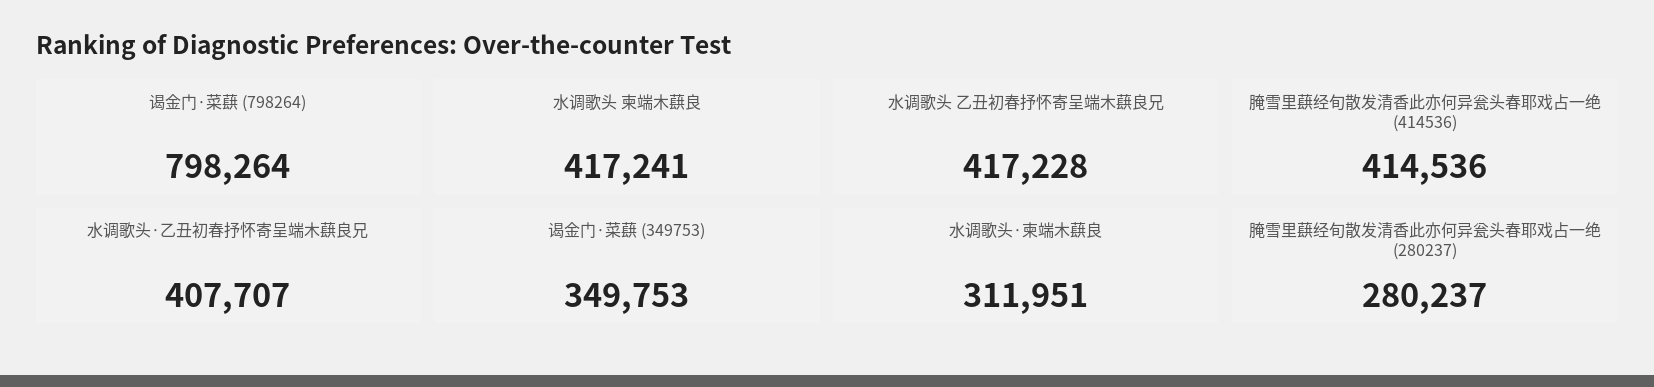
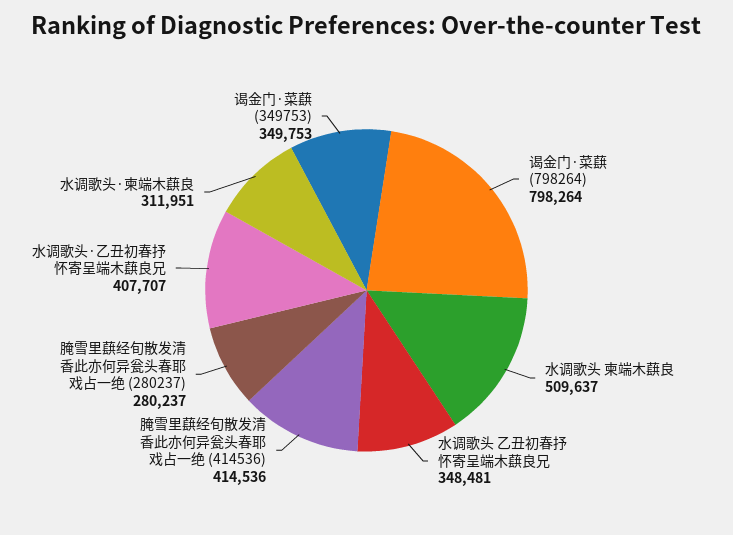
水调歌头 柬端木蕻良: 417241 -> 509637
水调歌头 乙丑初春抒怀寄呈端木蕻良兄: 417228 -> 348481

